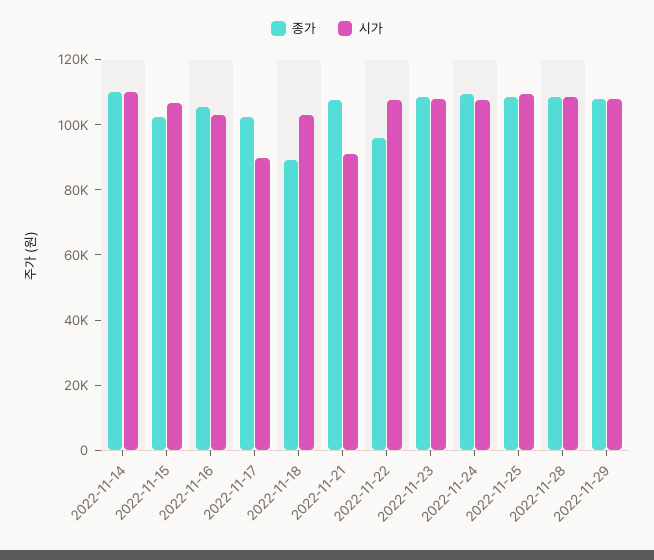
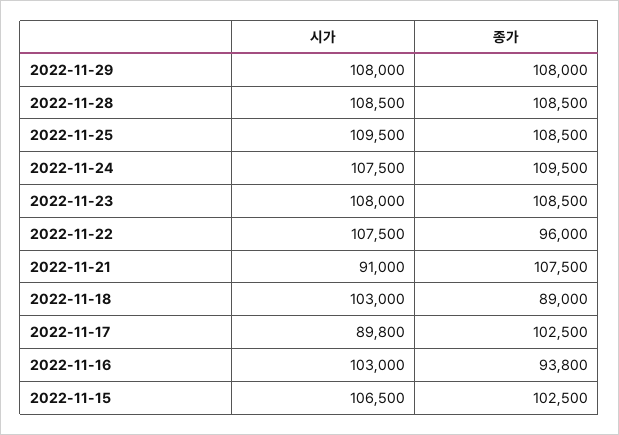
종가, 2022-11-14: 110000 -> none
시가, 2022-11-14: 110000 -> none
종가, 2022-11-16: 105000 -> 93800

